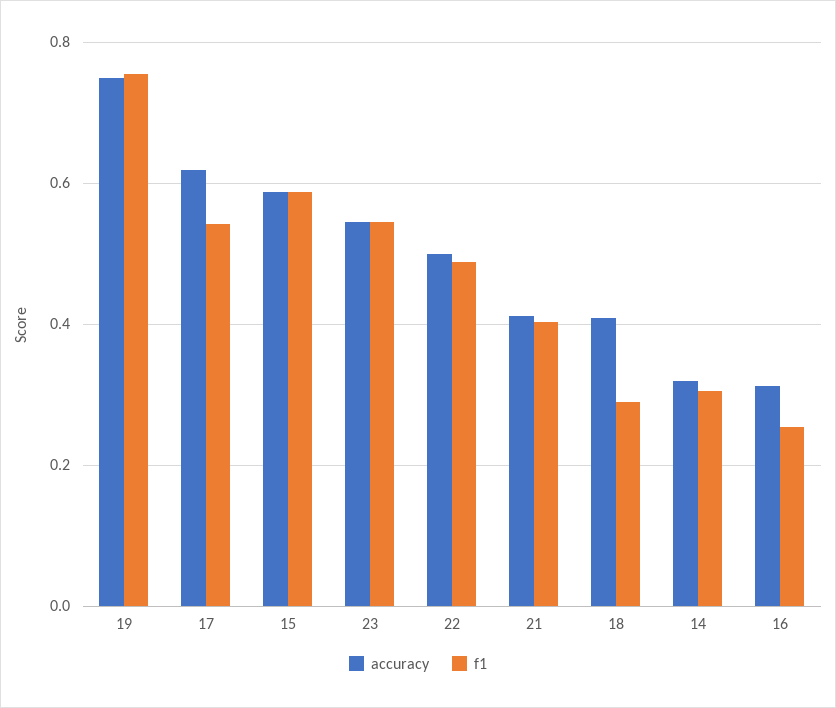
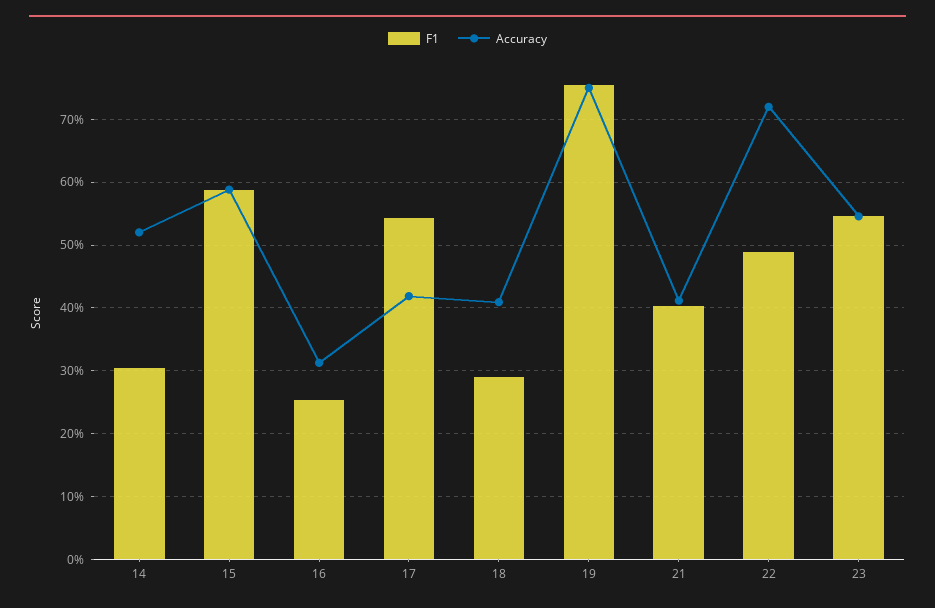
accuracy, 17: 0.62 -> 0.42
accuracy, 22: 0.5 -> 0.72
accuracy, 14: 0.32 -> 0.52

